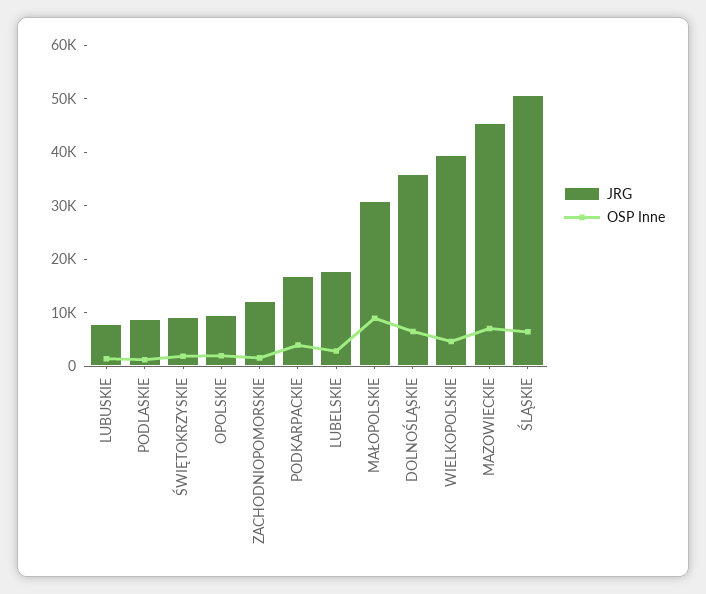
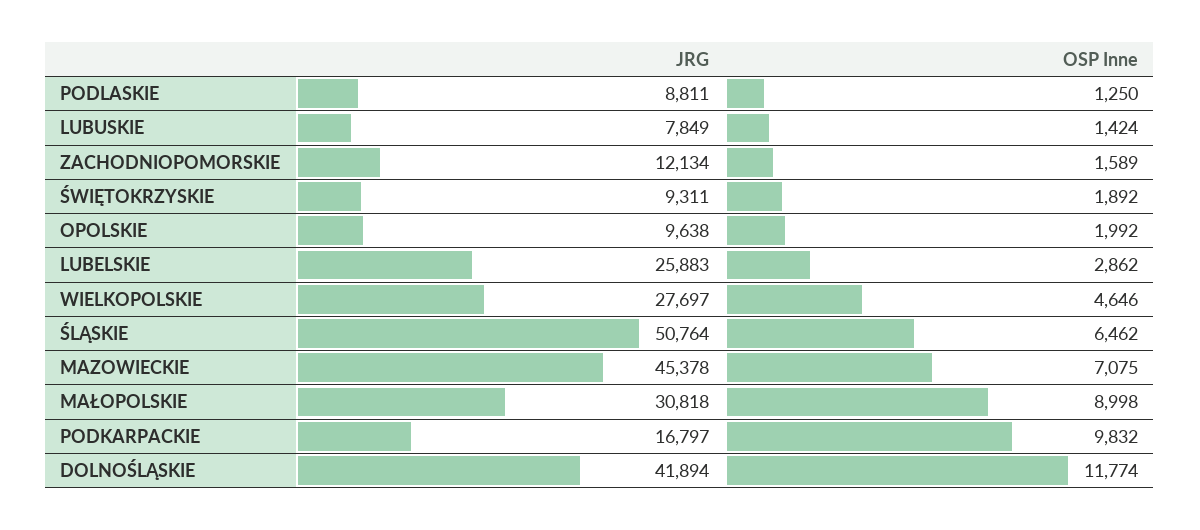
OSP Inne, PODKARPACKIE: 4000 -> 9832
JRG, LUBELSKIE: 18000 -> 25883
JRG, DOLNOŚLĄSKIE: 36000 -> 41894
OSP Inne, DOLNOŚLĄSKIE: 6000 -> 11774
JRG, WIELKOPOLSKIE: 40000 -> 27697

